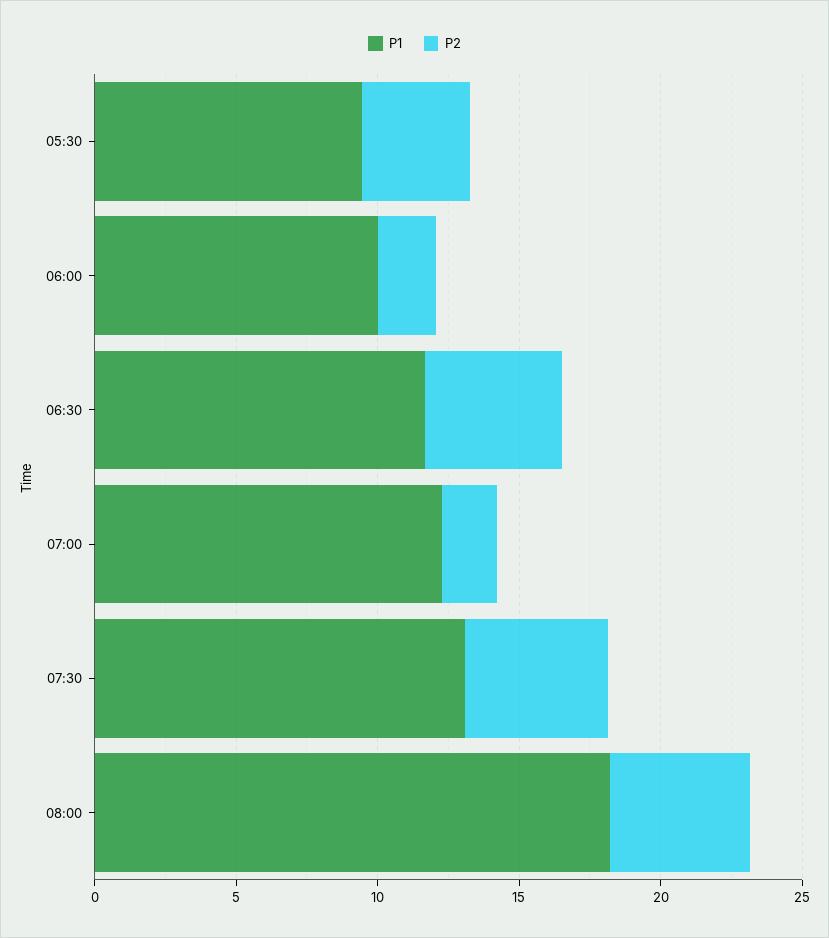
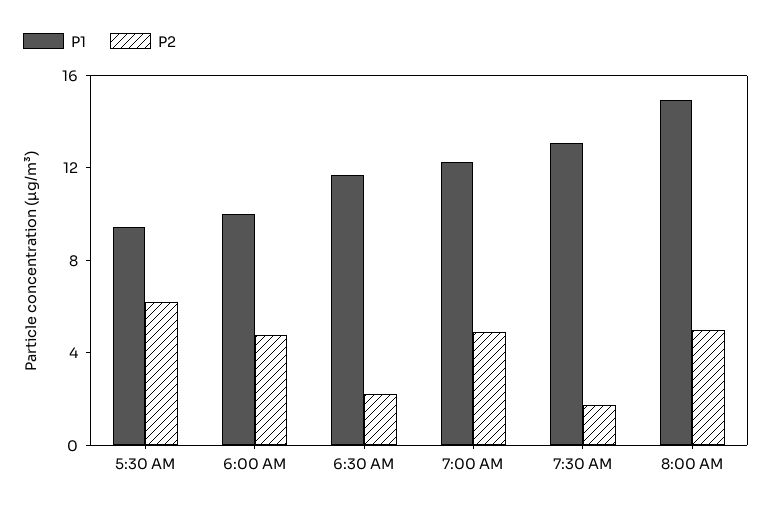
P2, 05:30: 4 -> 6
P2, 06:00: 2 -> 5
P2, 06:30: 5 -> 2
P2, 07:00: 2 -> 5
P2, 07:30: 5 -> 2
P1, 08:00: 18 -> 15

